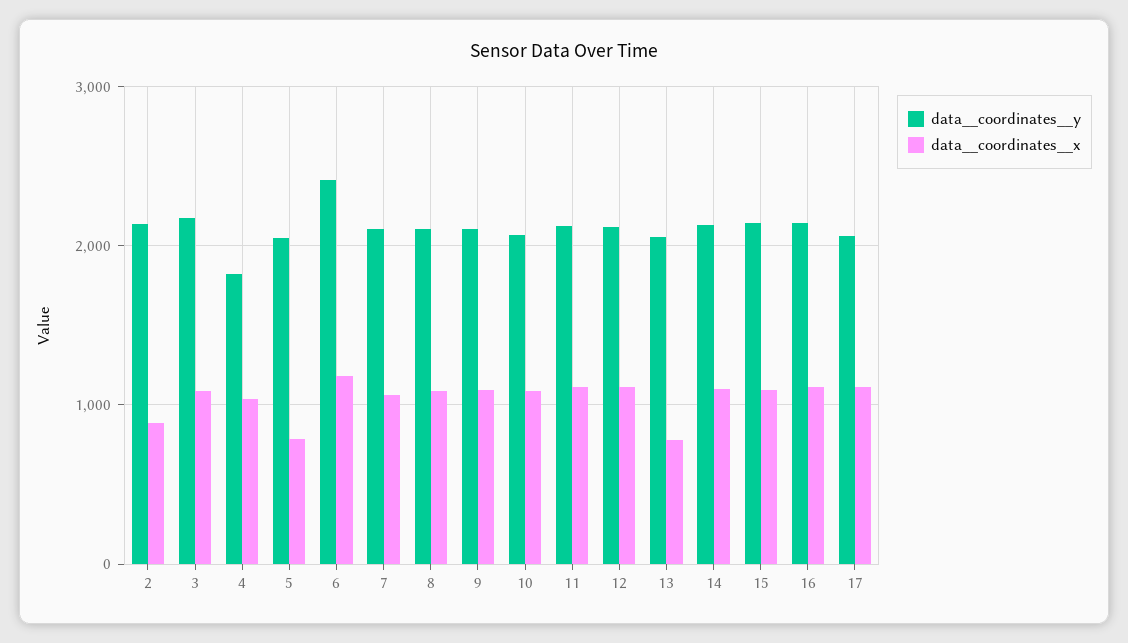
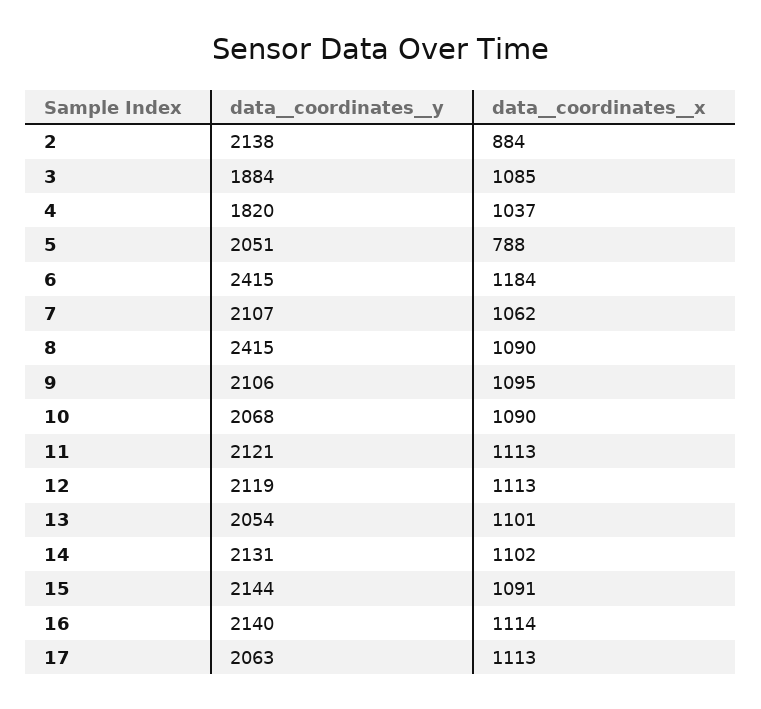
data__coordinates__y, 3: 2200 -> 1884
data__coordinates__y, 8: 2100 -> 2415
data__coordinates__x, 13: 800 -> 1101

